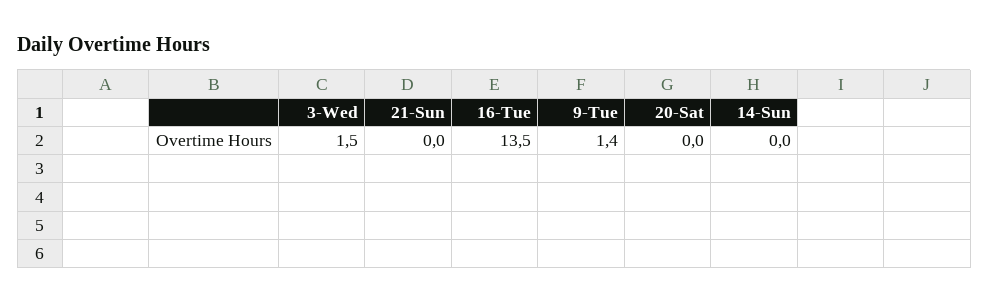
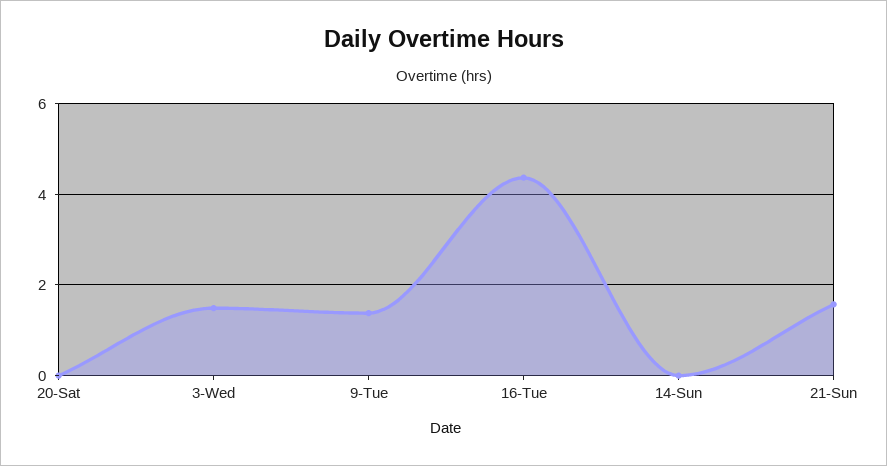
21-Sun: 0 -> 1.6
16-Tue: 13.5 -> 4.4

